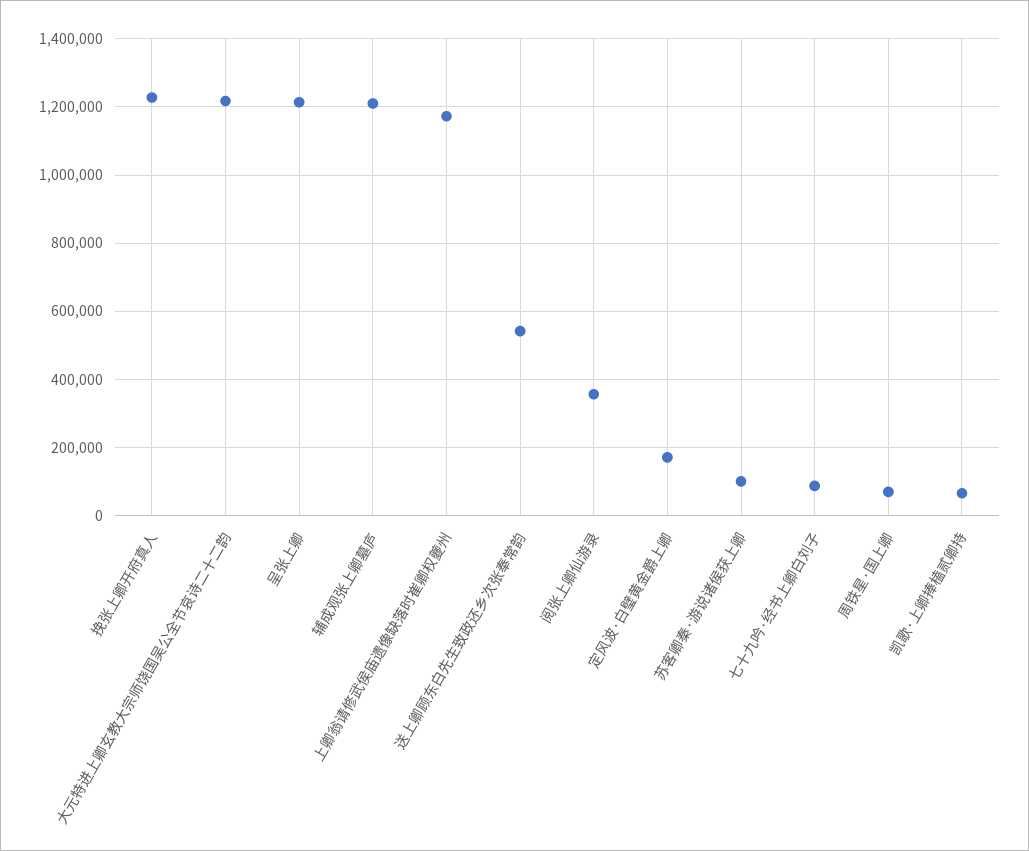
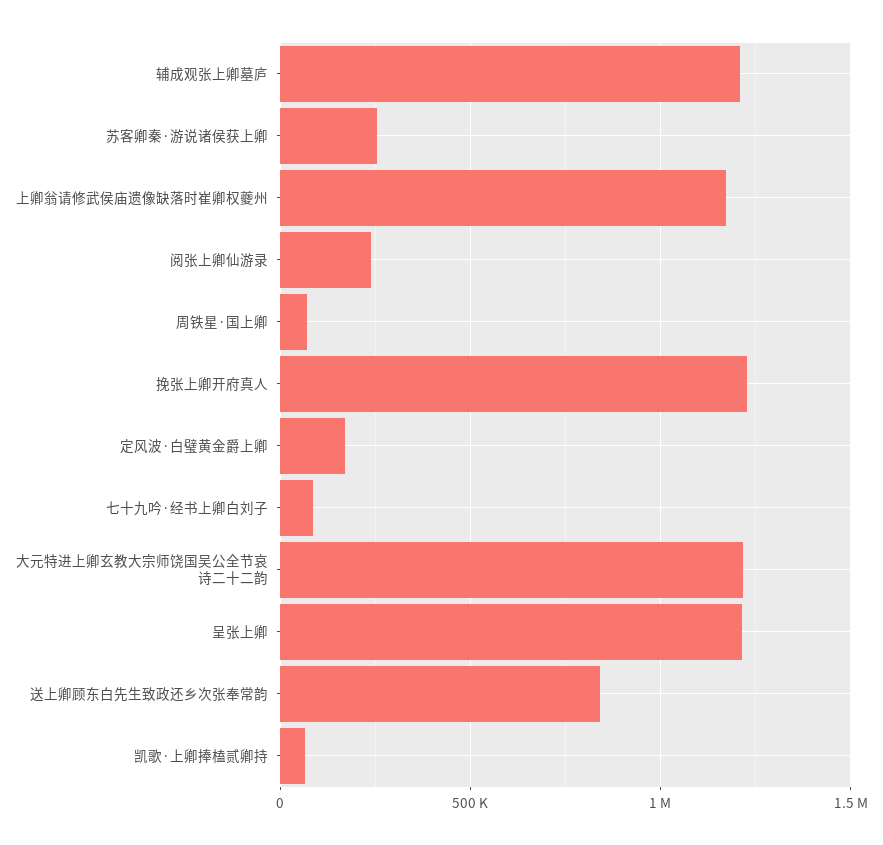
送上卿顾东白先生致政还乡次张奉常韵: 540000 -> 850000
阅张上卿仙游录: 360000 -> 250000
苏客卿秦·游说诸侯获上卿: 100000 -> 250000

